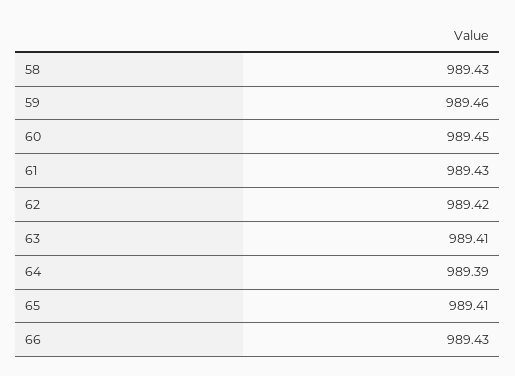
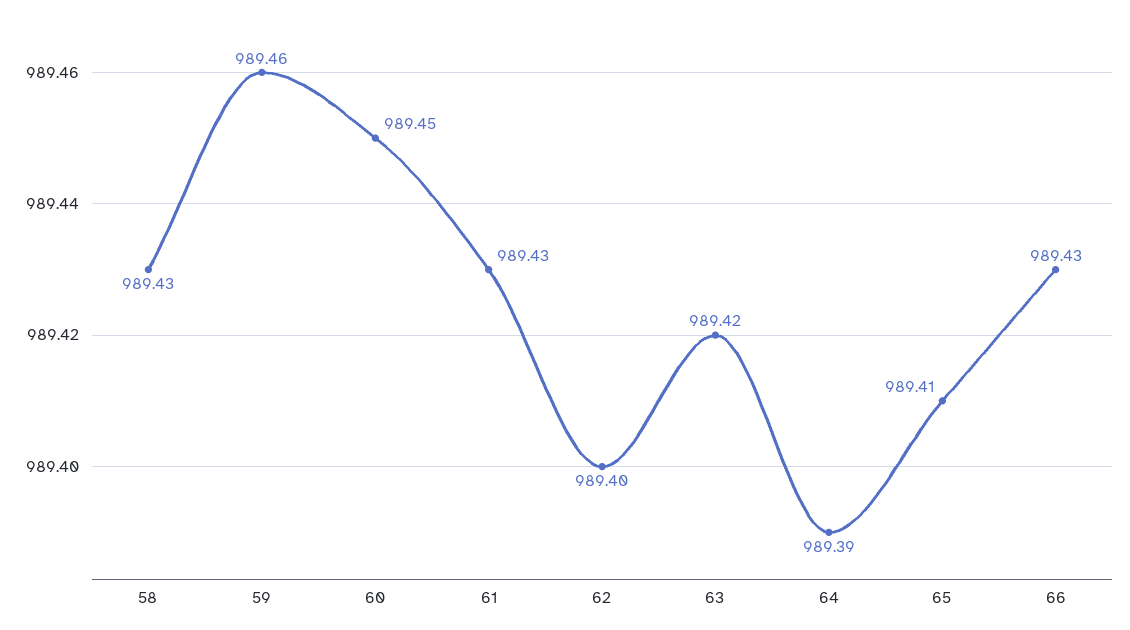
62: 989.42 -> 989.4
63: 989.41 -> 989.42

